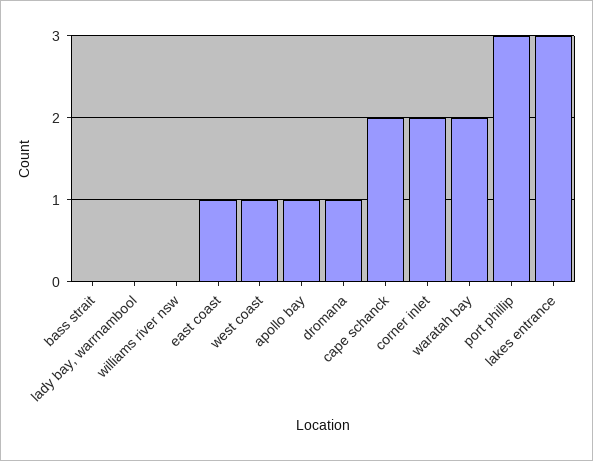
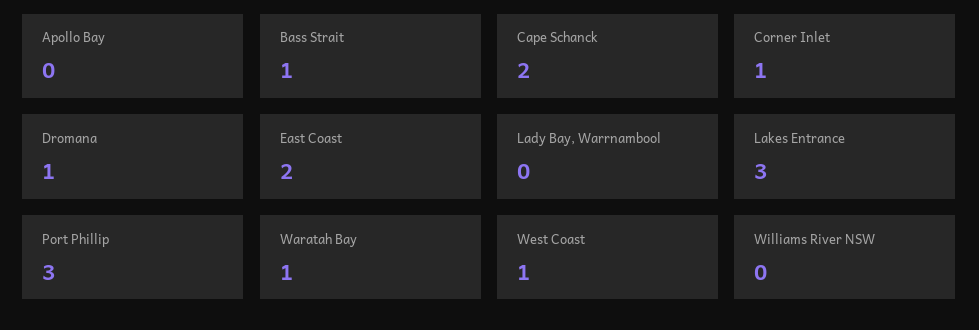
bass strait: 0 -> 1
east coast: 1 -> 2
apollo bay: 1 -> 0
corner inlet: 2 -> 1
waratah bay: 2 -> 1

